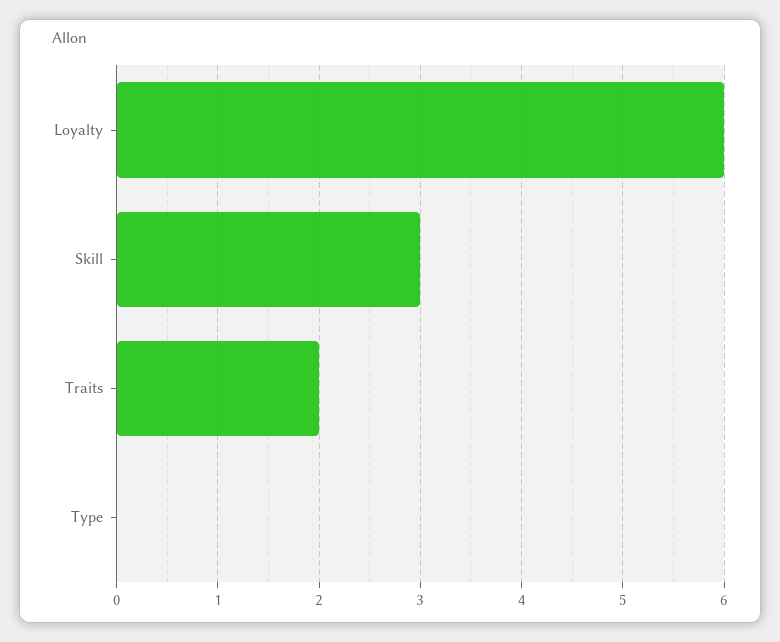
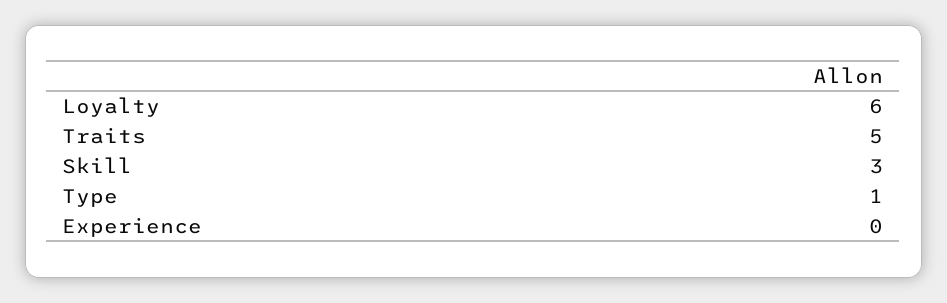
Traits: 2 -> 5
Type: 0 -> 1
Experience: none -> 0

